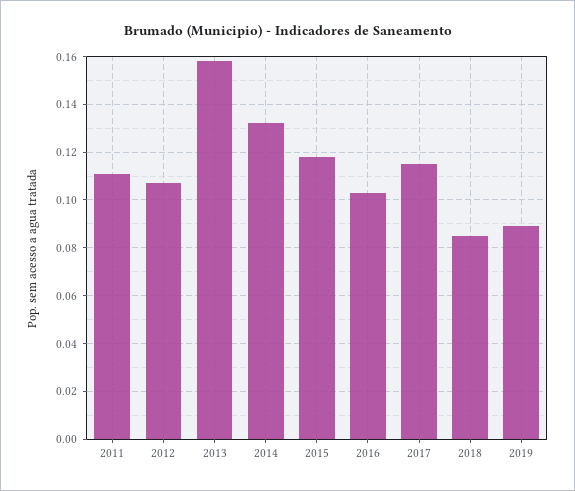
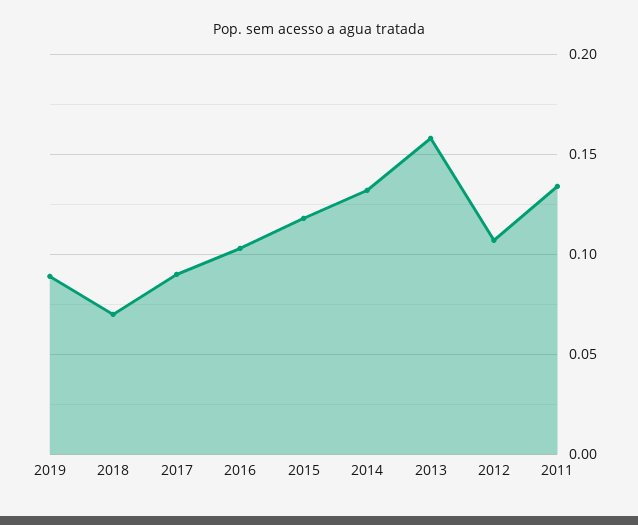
2011: 0.11 -> 0.135
2017: 0.115 -> 0.09
2018: 0.085 -> 0.07

